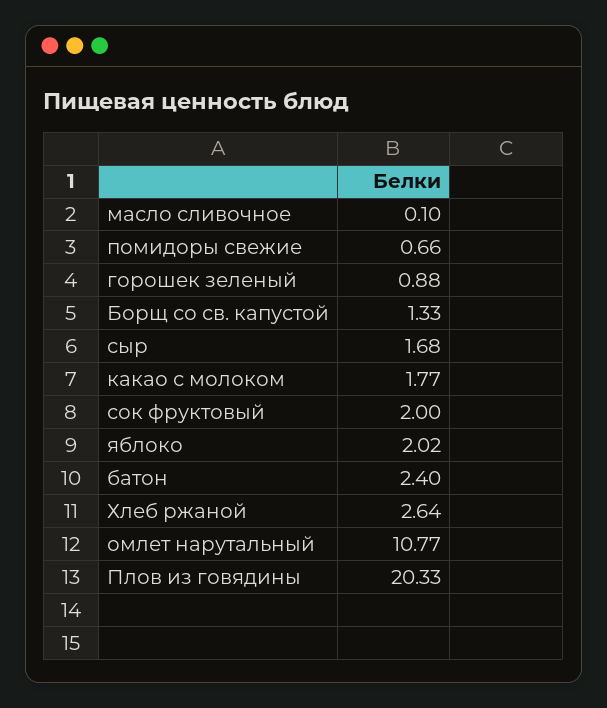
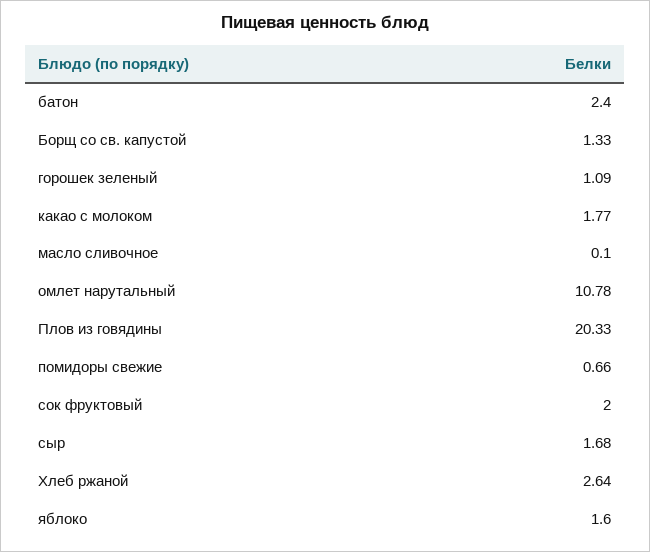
горошек зеленый: 0.88 -> 1.09
яблоко: 2.02 -> 1.6
омлет нарутальный: 10.77 -> 10.78

